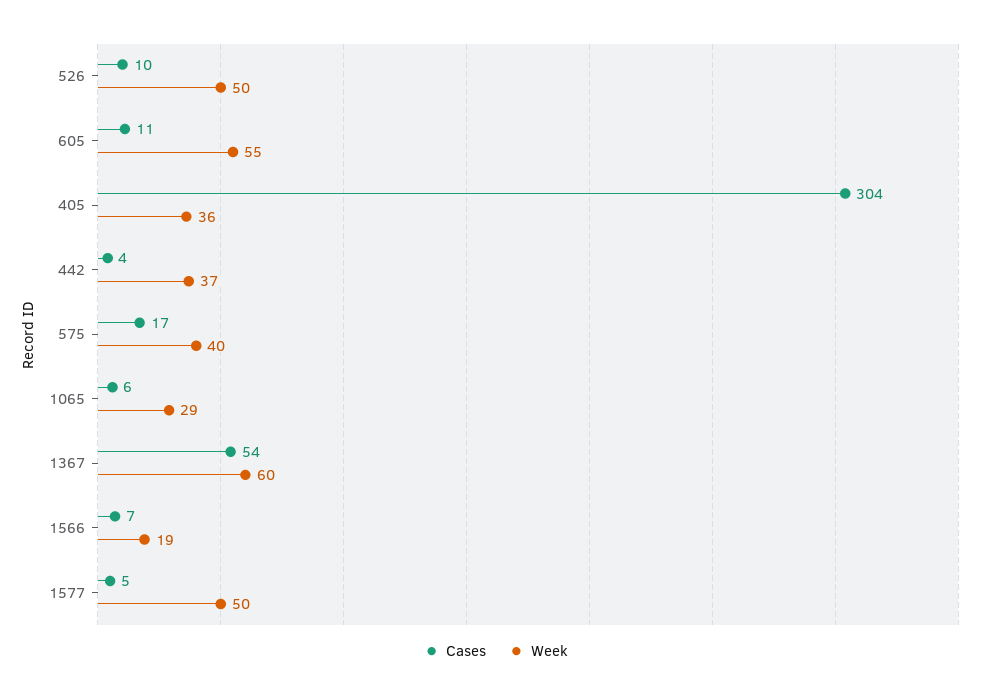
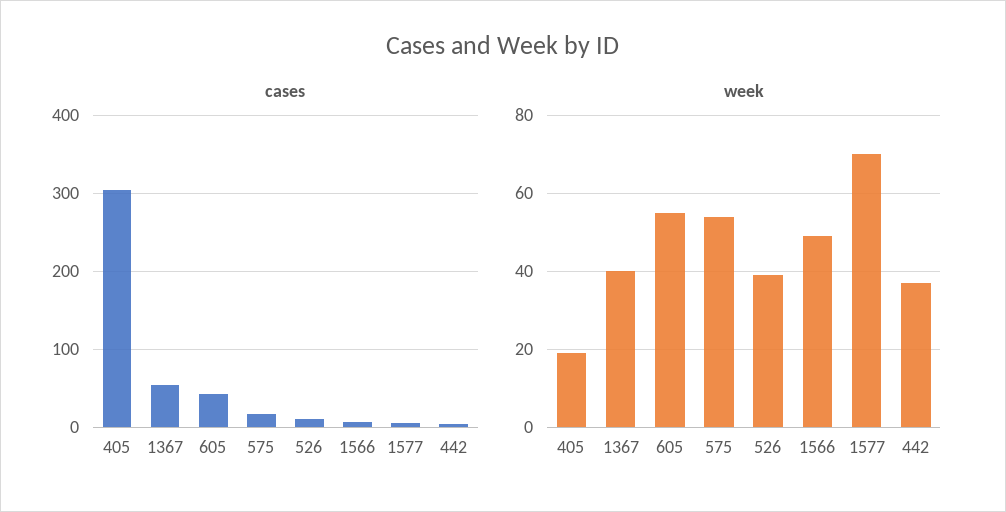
Week, 526: 50 -> 40
Cases, 605: 11 -> 40
Week, 405: 36 -> 20
Week, 575: 40 -> 55
Cases, 1065: 6 -> none
Week, 1065: 29 -> none
Week, 1367: 60 -> 40
Week, 1566: 19 -> 50
Week, 1577: 50 -> 70

